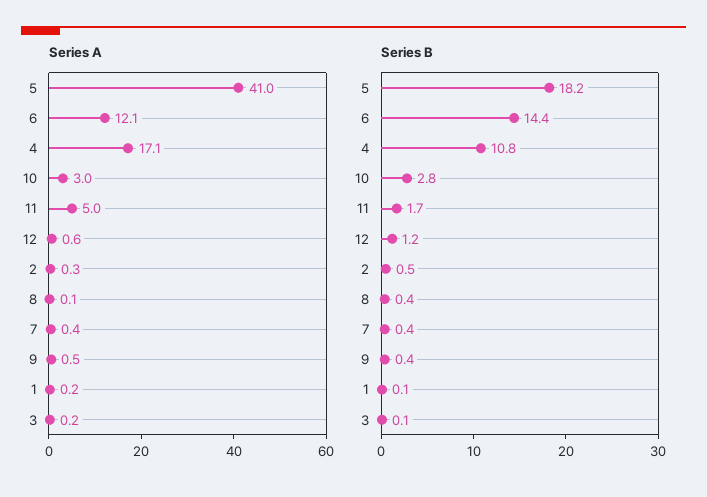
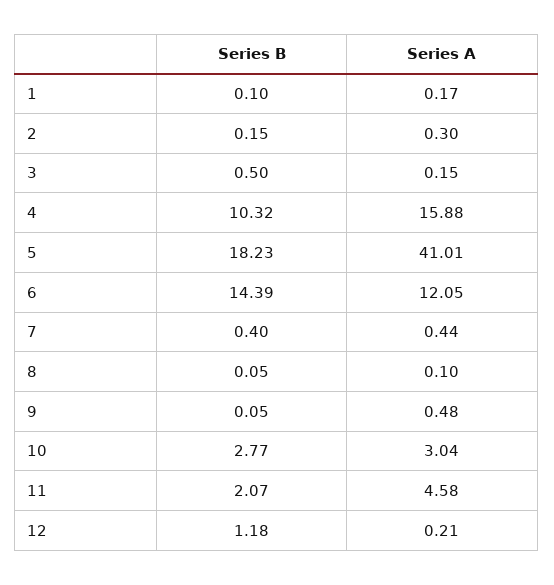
Series A, 4: 17.1 -> 15.88
Series A, 11: 5 -> 4.58
Series A, 12: 0.6 -> 0.21
Series B, 4: 10.8 -> 10.32
Series B, 11: 1.7 -> 2.07
Series B, 2: 0.5 -> 0.15
Series B, 8: 0.4 -> 0.05
Series B, 9: 0.4 -> 0.05
Series B, 3: 0.1 -> 0.5

